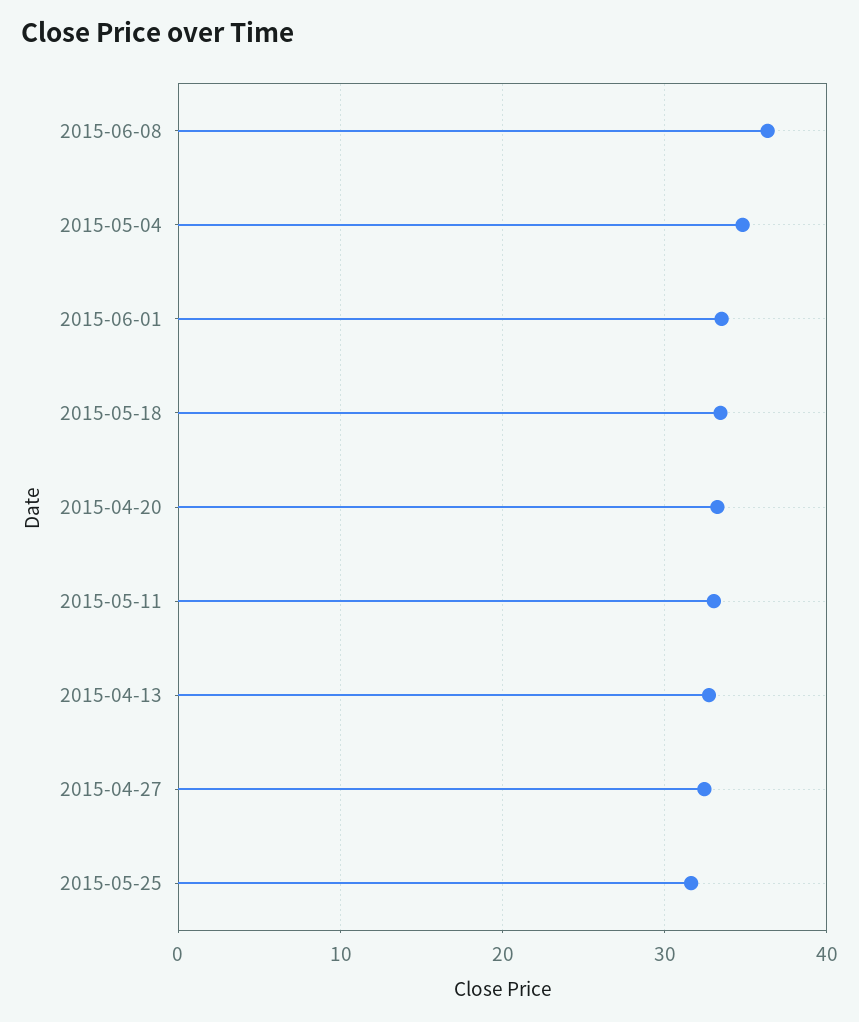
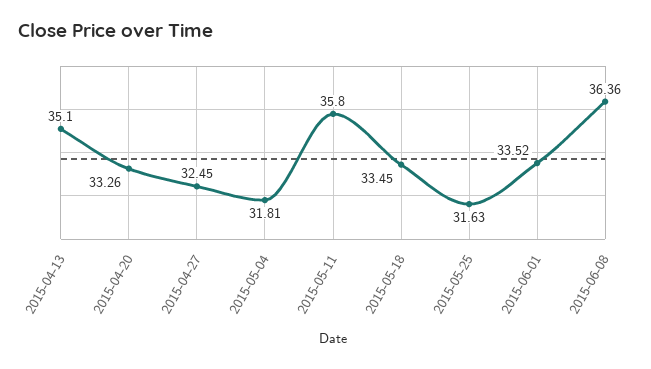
2015-05-04: 35 -> 31.81
2015-05-11: 33 -> 35.8
2015-04-13: 33 -> 35.1

